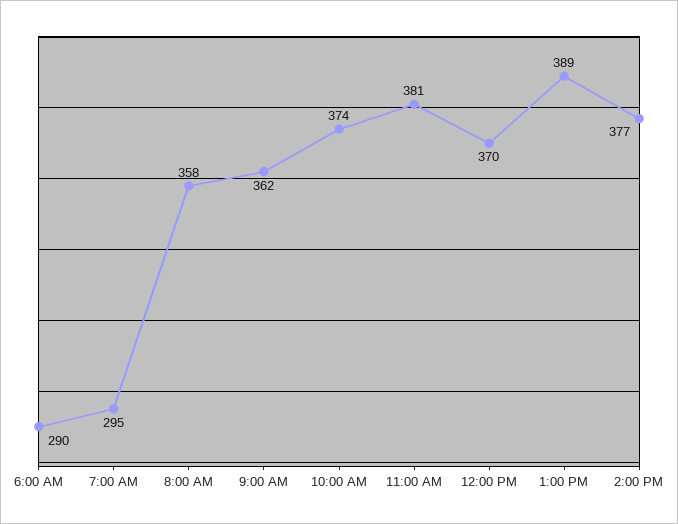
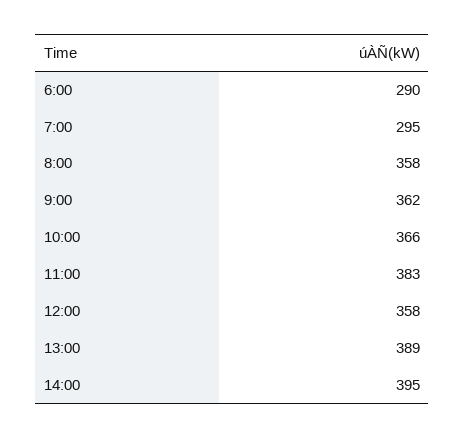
10:00 AM: 374 -> 366
11:00 AM: 381 -> 383
12:00 PM: 370 -> 358
2:00 PM: 377 -> 395

